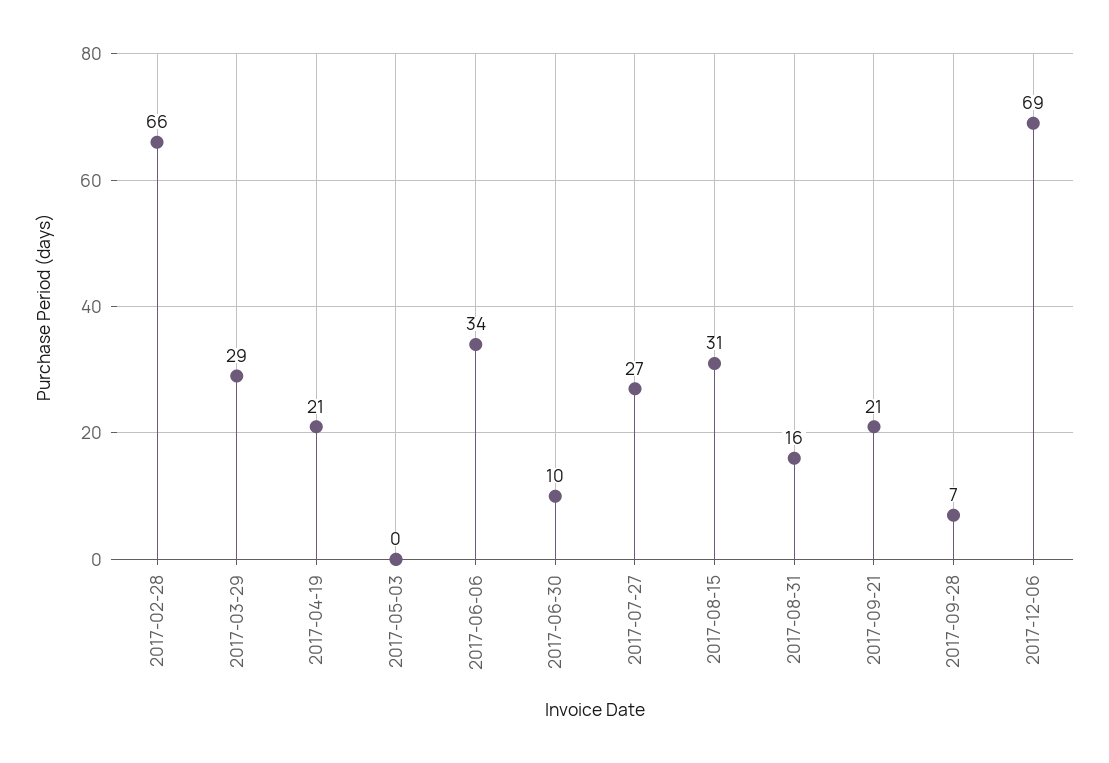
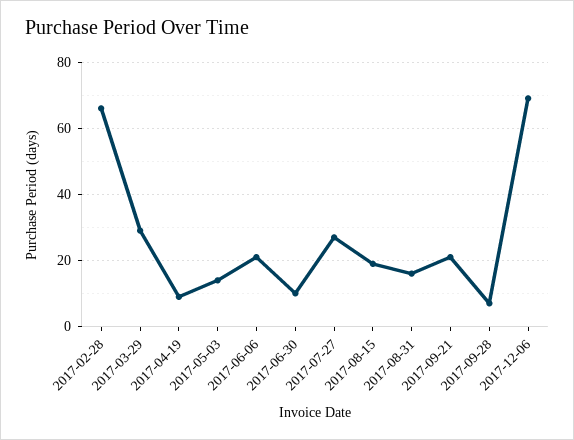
2017-04-19: 21 -> 10
2017-05-03: 0 -> 15
2017-06-06: 34 -> 20
2017-08-15: 31 -> 20

